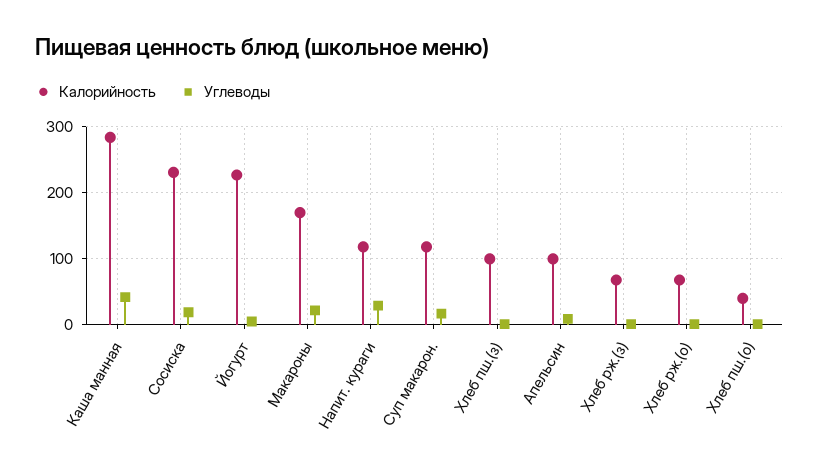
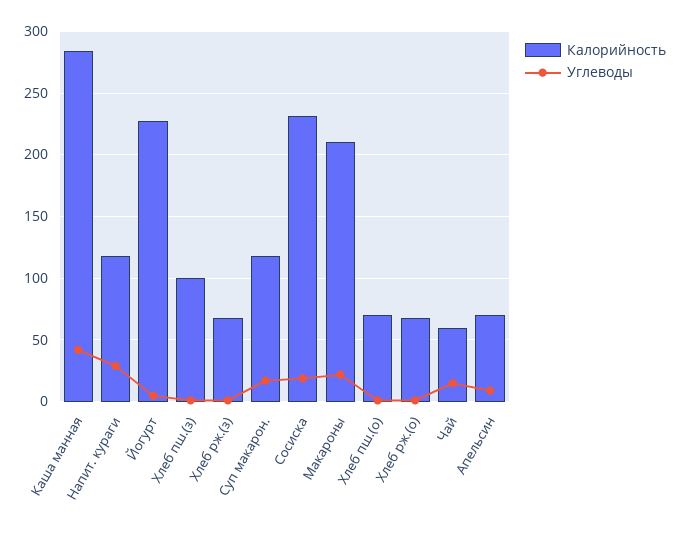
Калорийность, Макароны: 170 -> 210
Калорийность, Апельсин: 100 -> 70
Калорийность, Хлеб пш.(о): 40 -> 70
Калорийность, Чай: none -> 60
Углеводы, Чай: none -> 15

